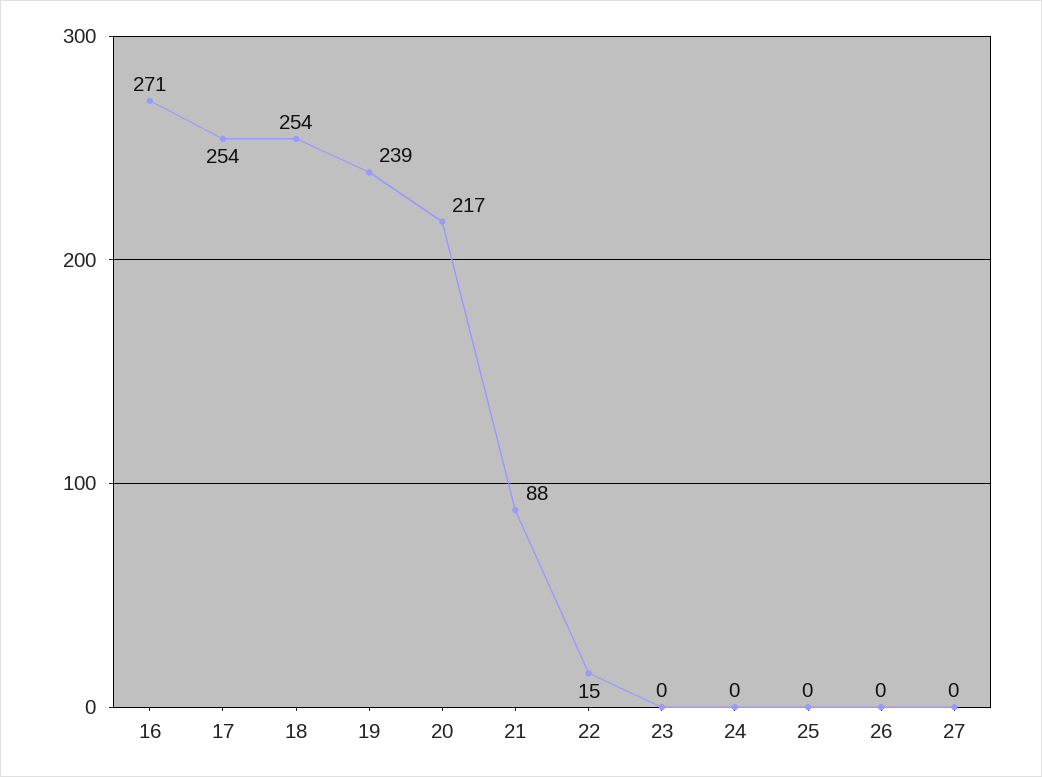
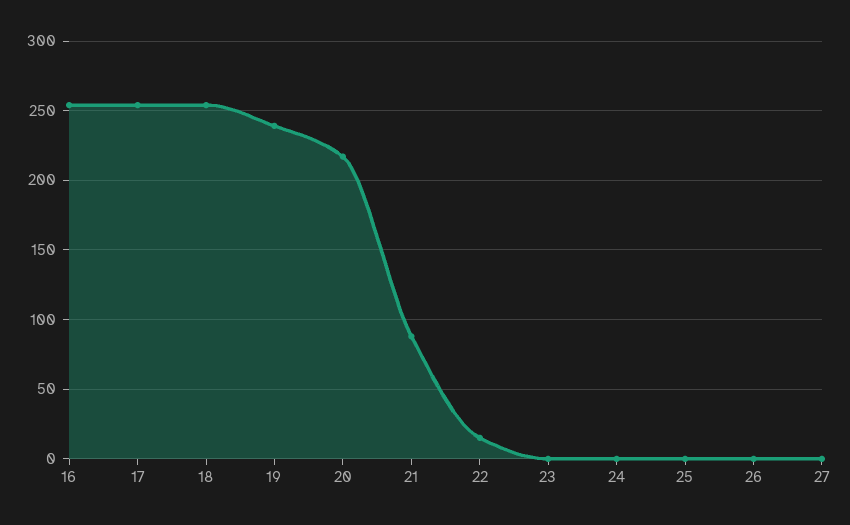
16: 271 -> 255

